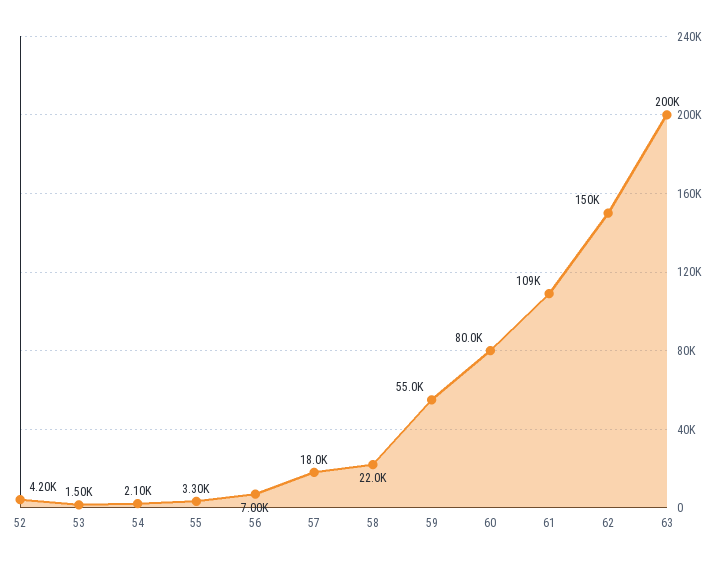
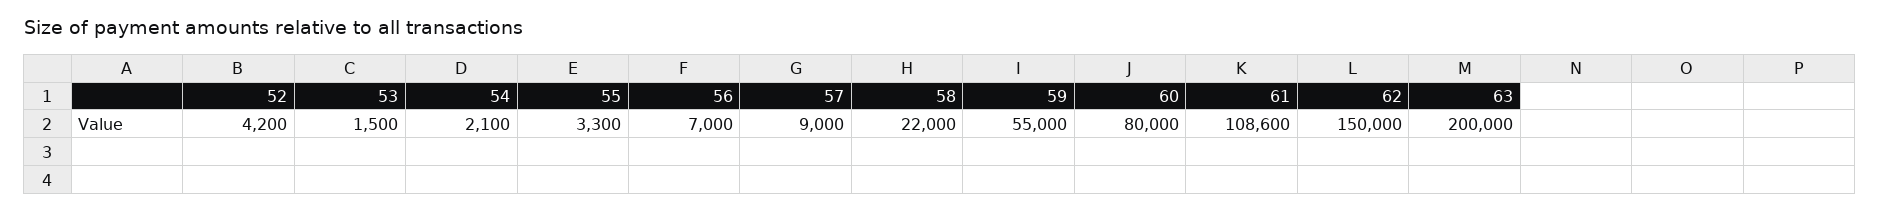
57: 18000 -> 9000

